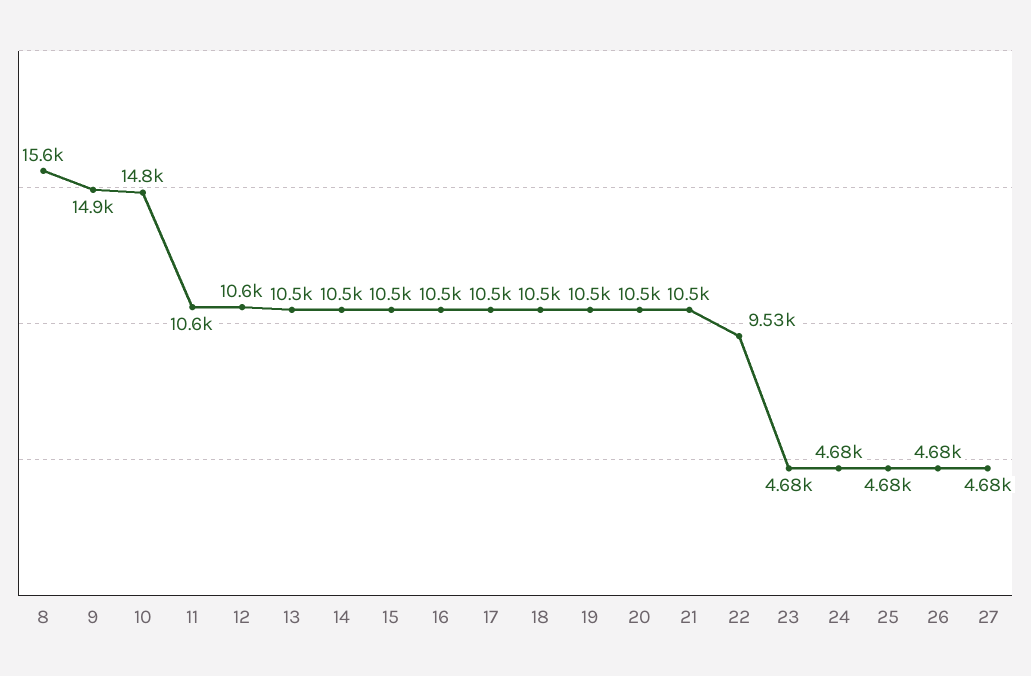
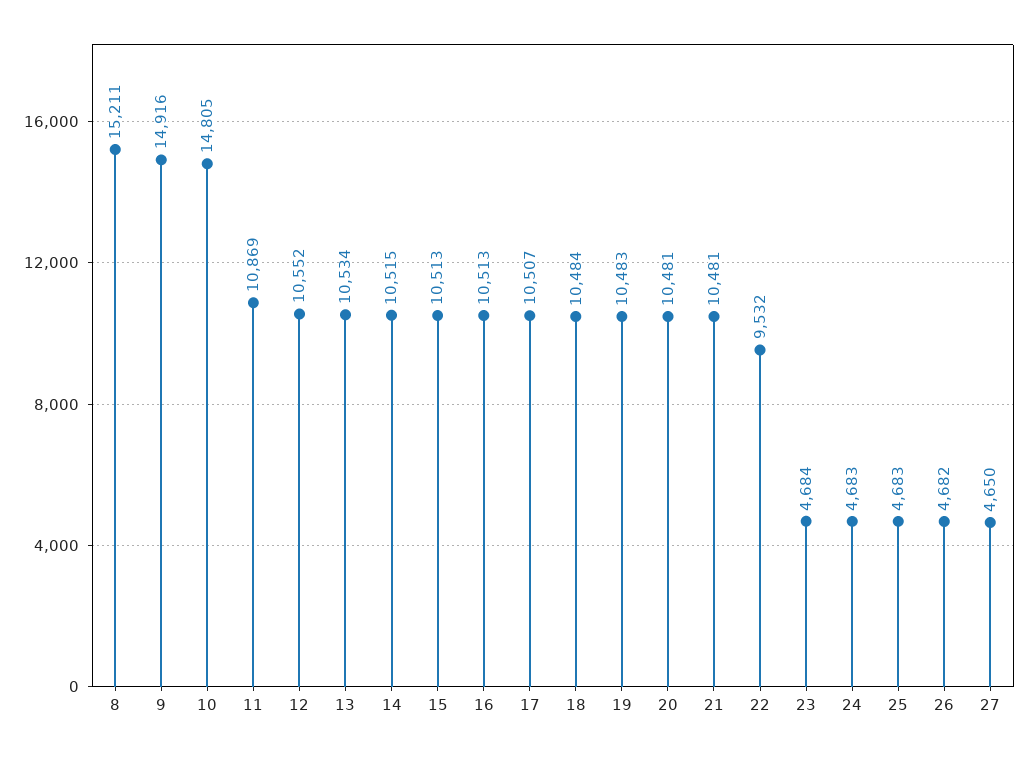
8: 15600 -> 15211
11: 10600 -> 10869
27: 4680 -> 4650

